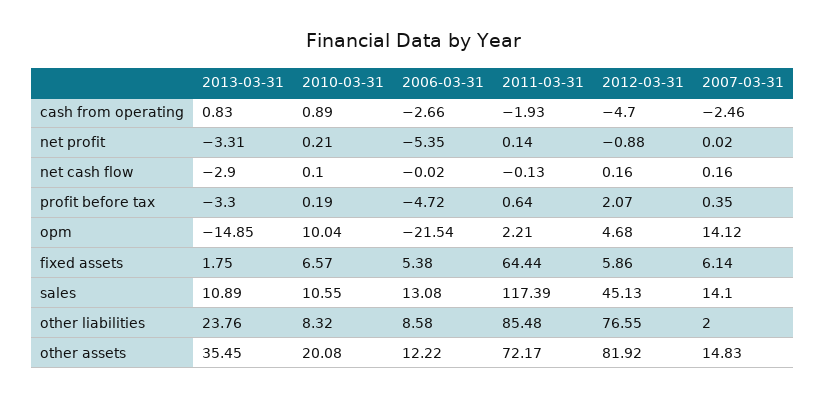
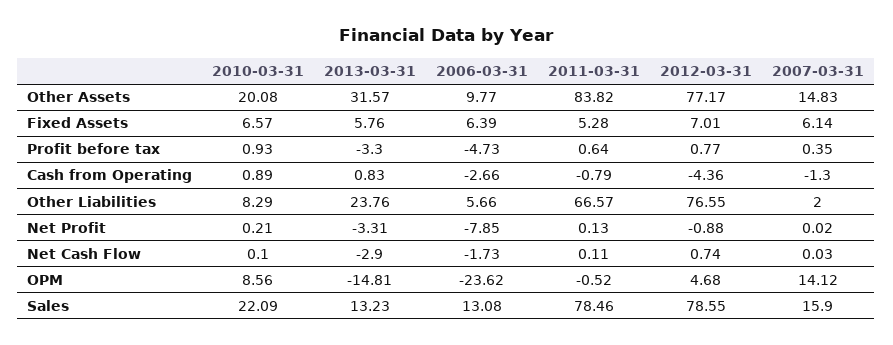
2011-03-31, cash from operating: -1.93 -> -0.79
2012-03-31, cash from operating: -4.7 -> -4.36
2007-03-31, cash from operating: -2.46 -> -1.3
2006-03-31, net profit: -5.35 -> -7.85
2011-03-31, net profit: 0.14 -> 0.13
2006-03-31, net cash flow: -0.02 -> -1.73
2011-03-31, net cash flow: -0.13 -> 0.11
2012-03-31, net cash flow: 0.16 -> 0.74
2007-03-31, net cash flow: 0.16 -> 0.03
2010-03-31, profit before tax: 0.19 -> 0.93
2006-03-31, profit before tax: -4.72 -> -4.73
2012-03-31, profit before tax: 2.07 -> 0.77
2013-03-31, opm: -14.85 -> -14.81
2010-03-31, opm: 10.04 -> 8.56
2006-03-31, opm: -21.54 -> -23.62
2011-03-31, opm: 2.21 -> -0.52
2013-03-31, fixed assets: 1.75 -> 5.76
2006-03-31, fixed assets: 5.38 -> 6.39
2011-03-31, fixed assets: 64.44 -> 5.28
2012-03-31, fixed assets: 5.86 -> 7.01
2013-03-31, sales: 10.89 -> 13.23
2010-03-31, sales: 10.55 -> 22.09
2011-03-31, sales: 117.39 -> 78.46
2012-03-31, sales: 45.13 -> 78.55
2007-03-31, sales: 14.1 -> 15.9
2010-03-31, other liabilities: 8.32 -> 8.29
2006-03-31, other liabilities: 8.58 -> 5.66
2011-03-31, other liabilities: 85.48 -> 66.57
2013-03-31, other assets: 35.45 -> 31.57
2006-03-31, other assets: 12.22 -> 9.77
2011-03-31, other assets: 72.17 -> 83.82
2012-03-31, other assets: 81.92 -> 77.17

